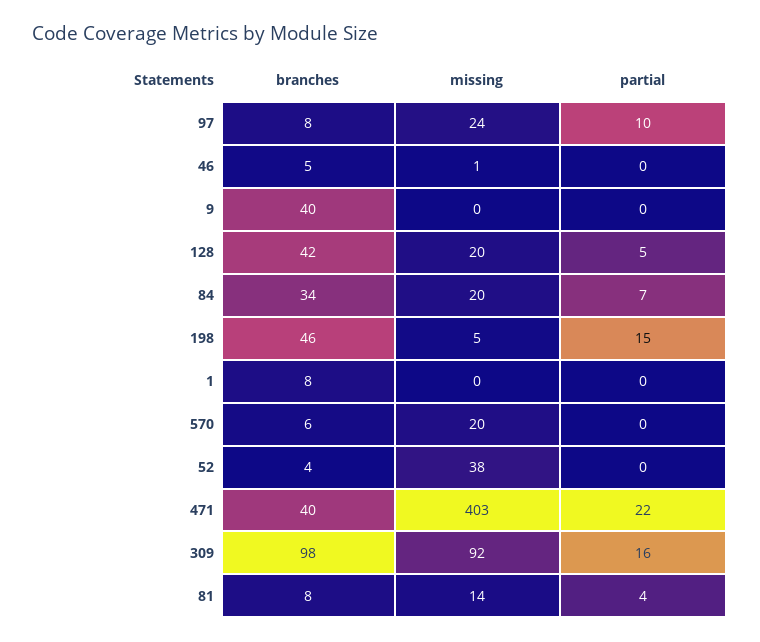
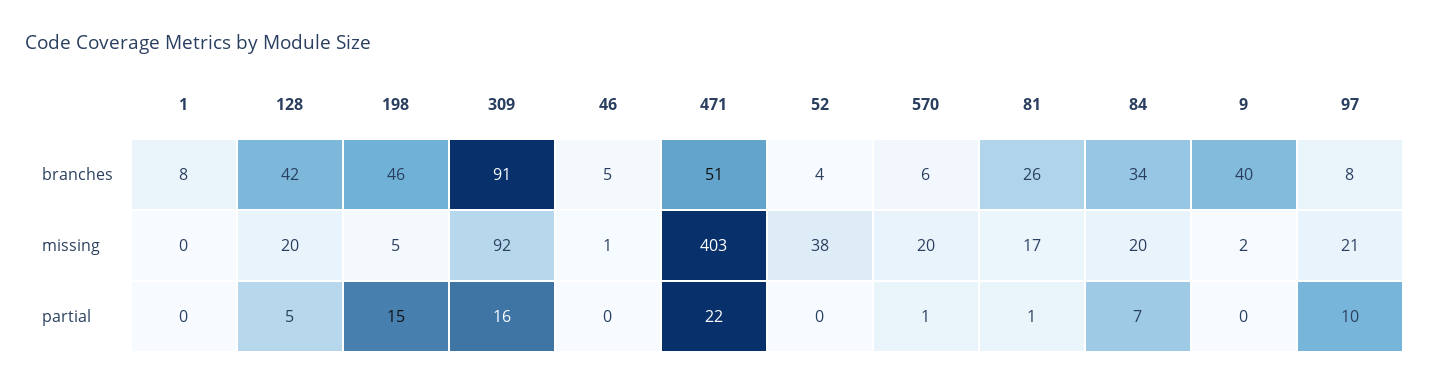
missing, 97: 24 -> 21
missing, 9: 0 -> 2
partial, 570: 0 -> 1
branches, 471: 40 -> 51
branches, 309: 98 -> 91
branches, 81: 8 -> 26
missing, 81: 14 -> 17
partial, 81: 4 -> 1

